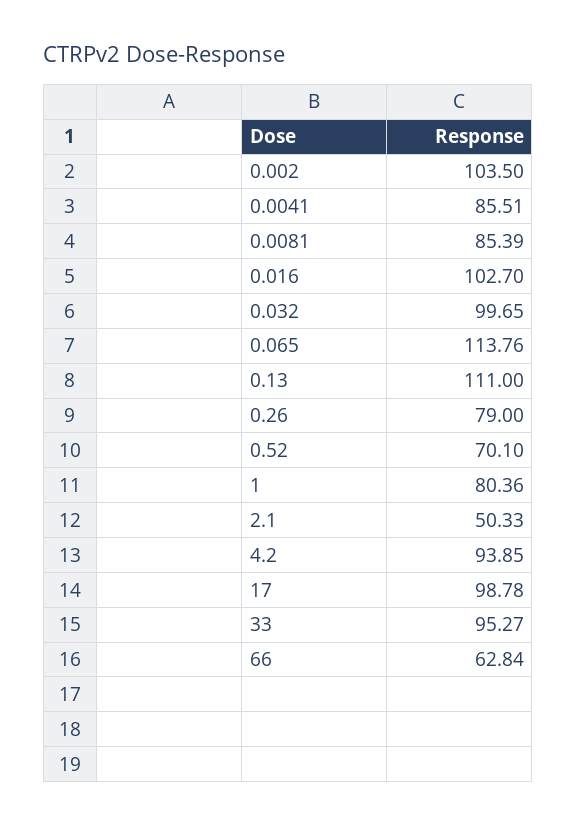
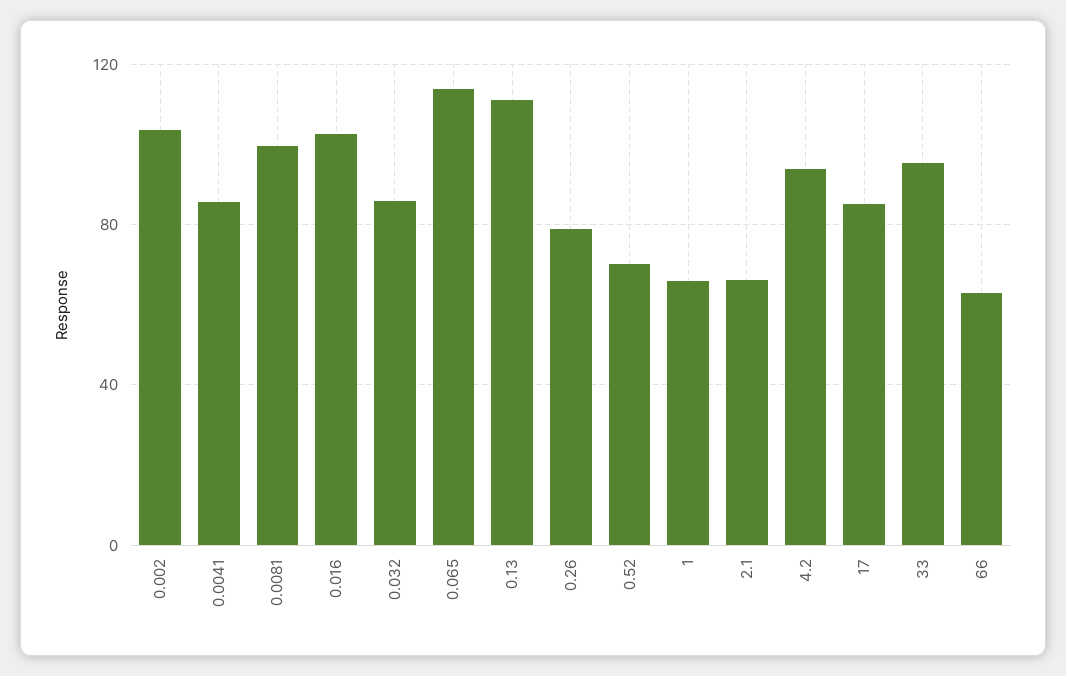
0.0081: 85.39 -> 100
0.032: 99.65 -> 85
1: 80.36 -> 65
2.1: 50.33 -> 65
17: 98.78 -> 85

